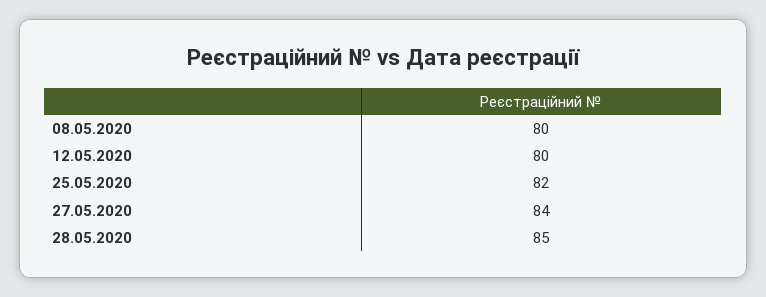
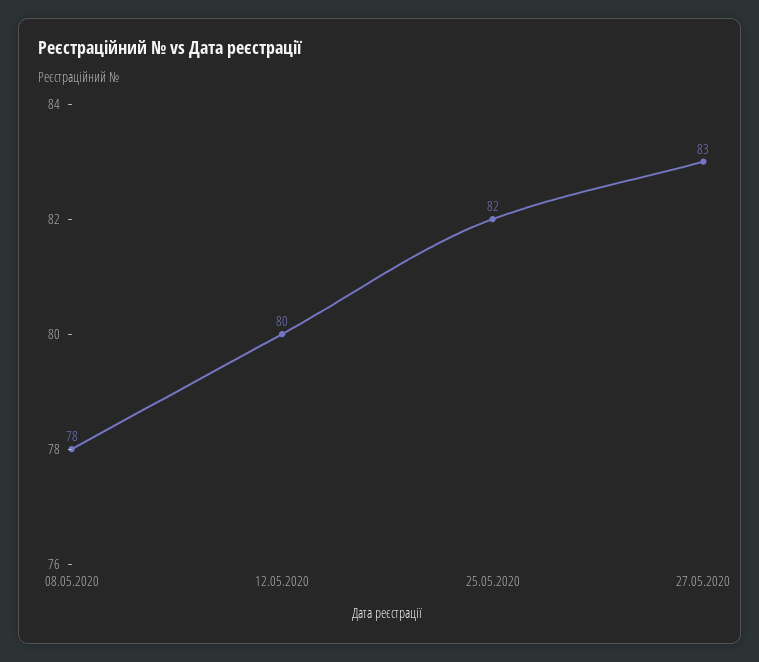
08.05.2020: 80 -> 78
27.05.2020: 84 -> 83
28.05.2020: 85 -> none

